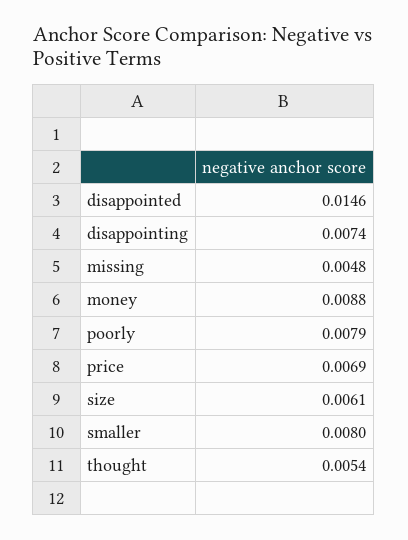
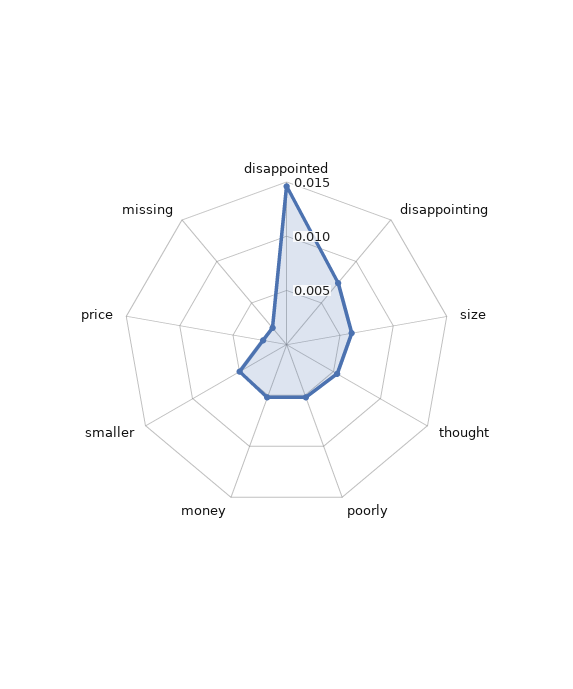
missing: 0.0048 -> 0.002
money: 0.0088 -> 0.005
poorly: 0.0079 -> 0.005
price: 0.0069 -> 0.002
smaller: 0.008 -> 0.005

